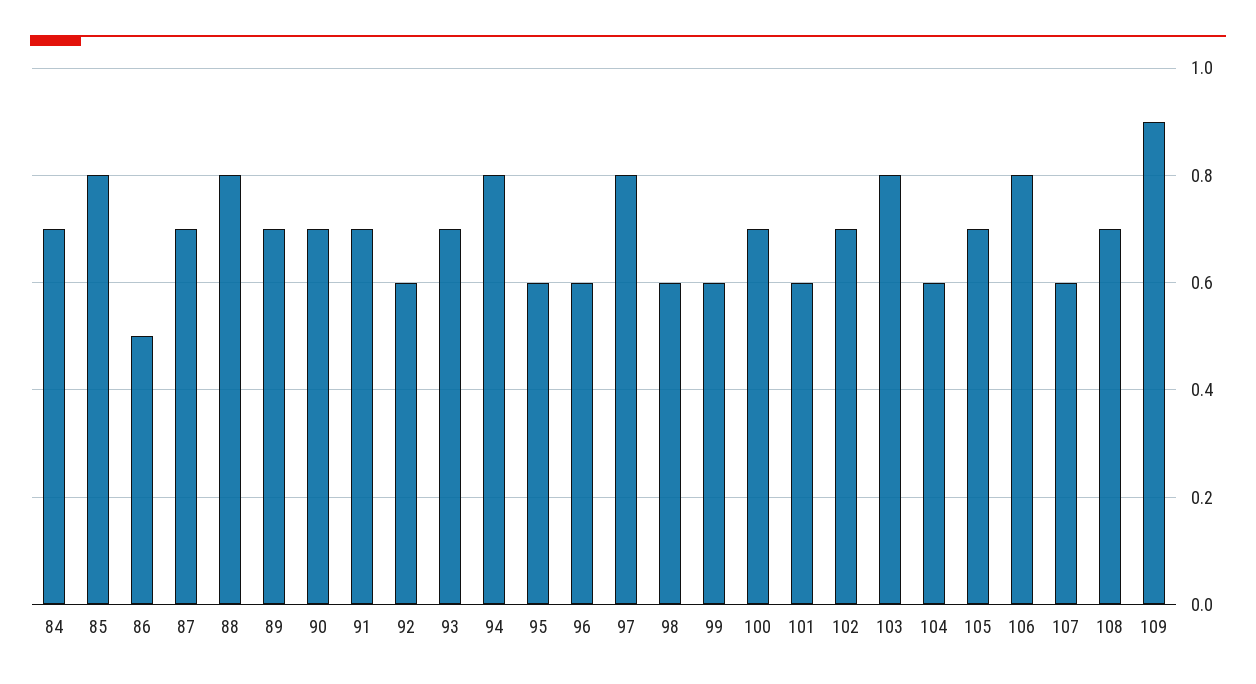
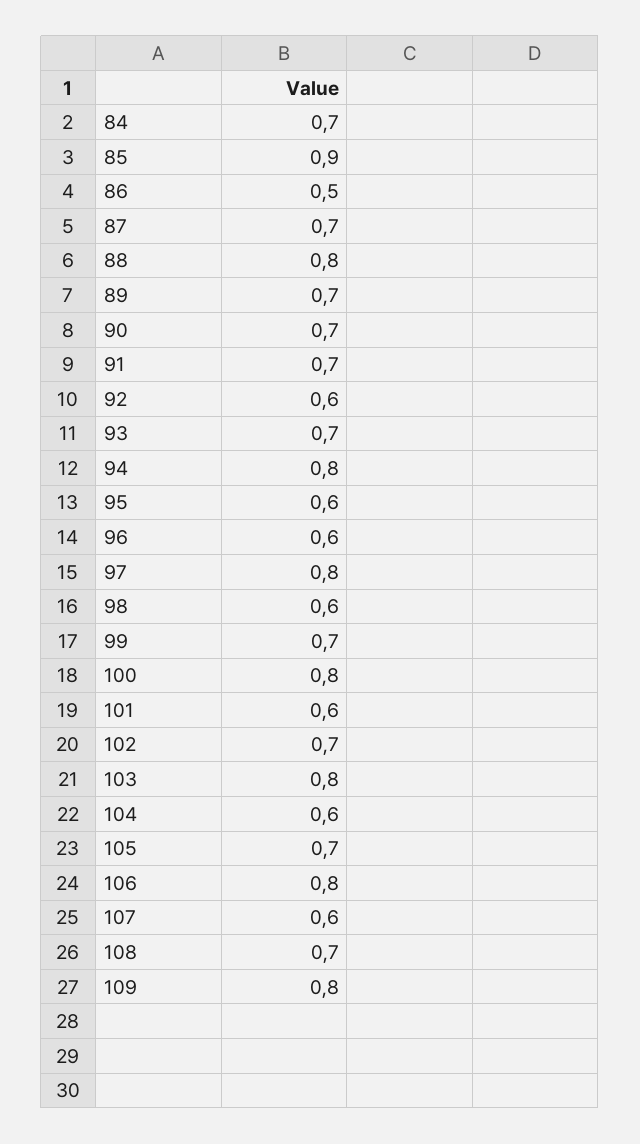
85: 0.8 -> 0.9
99: 0.6 -> 0.7
100: 0.7 -> 0.8
109: 0.9 -> 0.8

